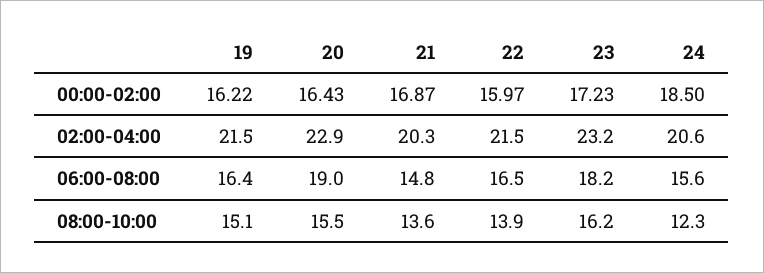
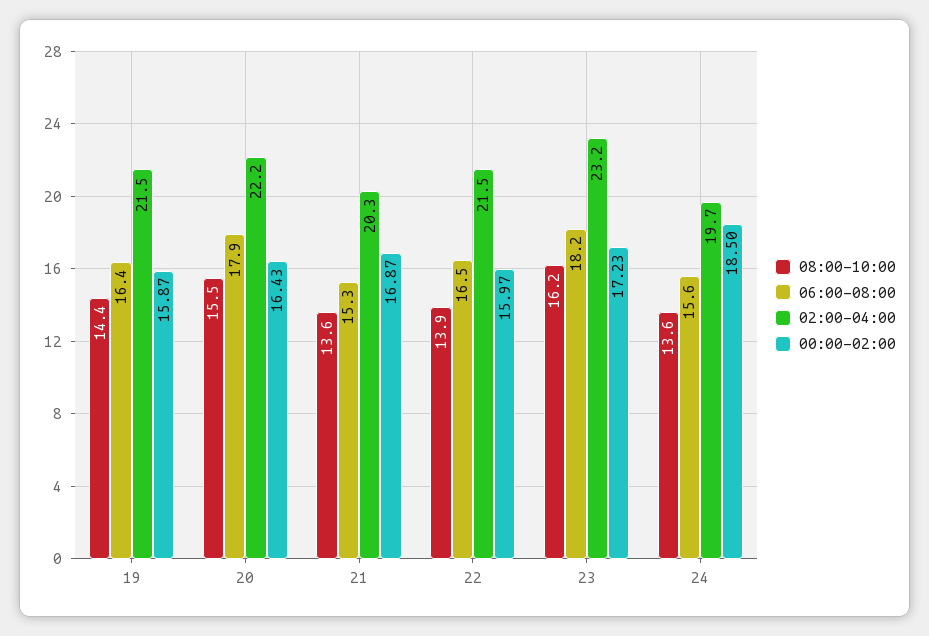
00:00-02:00, 19: 16.22 -> 15.87
02:00-04:00, 20: 22.9 -> 22.2
02:00-04:00, 24: 20.6 -> 19.7
06:00-08:00, 20: 19 -> 17.9
06:00-08:00, 21: 14.8 -> 15.3
08:00-10:00, 19: 15.1 -> 14.4
08:00-10:00, 24: 12.3 -> 13.6

